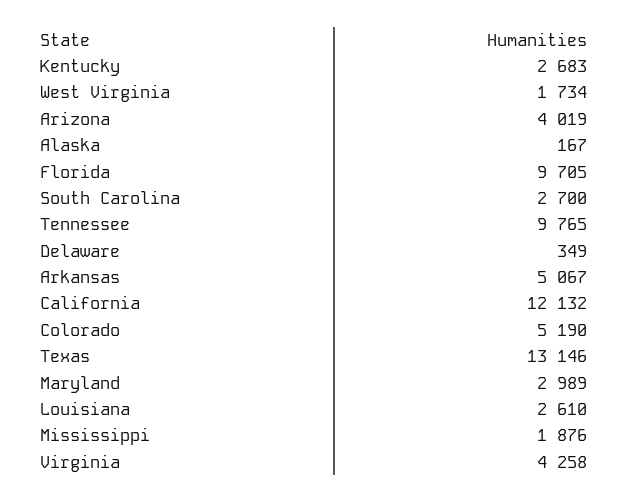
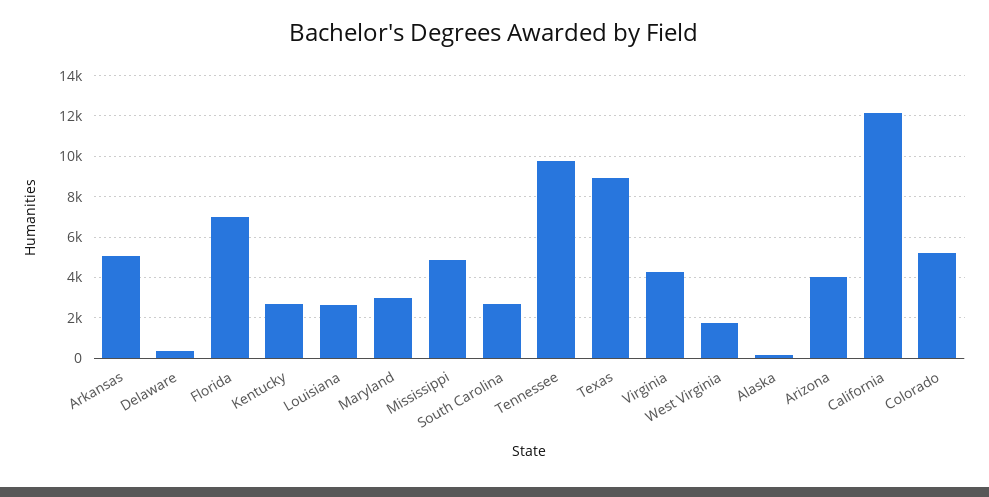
Florida: 9705 -> 7000
Texas: 13146 -> 9000
Mississippi: 1876 -> 5000

